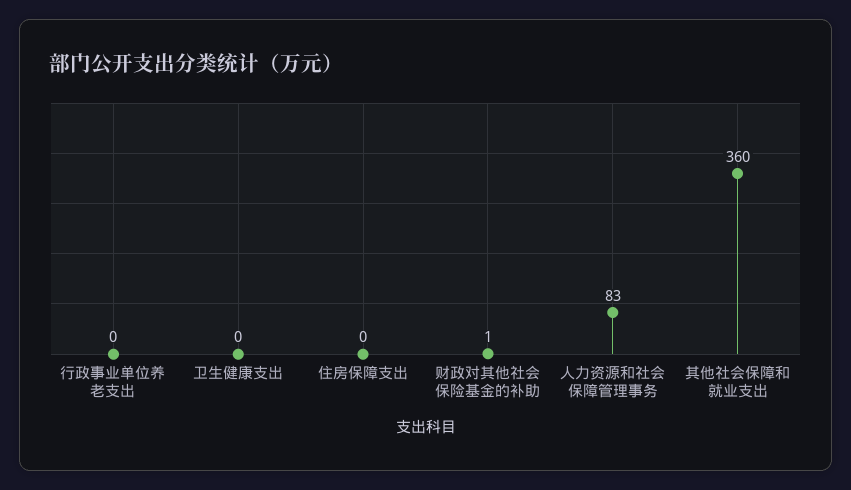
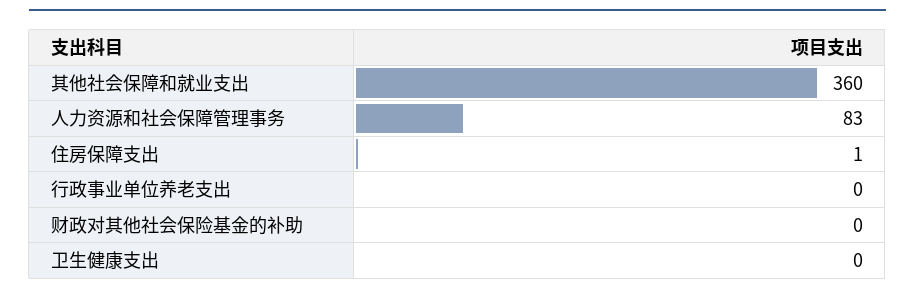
住房保障支出: 0 -> 1
财政对其他社会保险基金的补助: 1 -> 0

